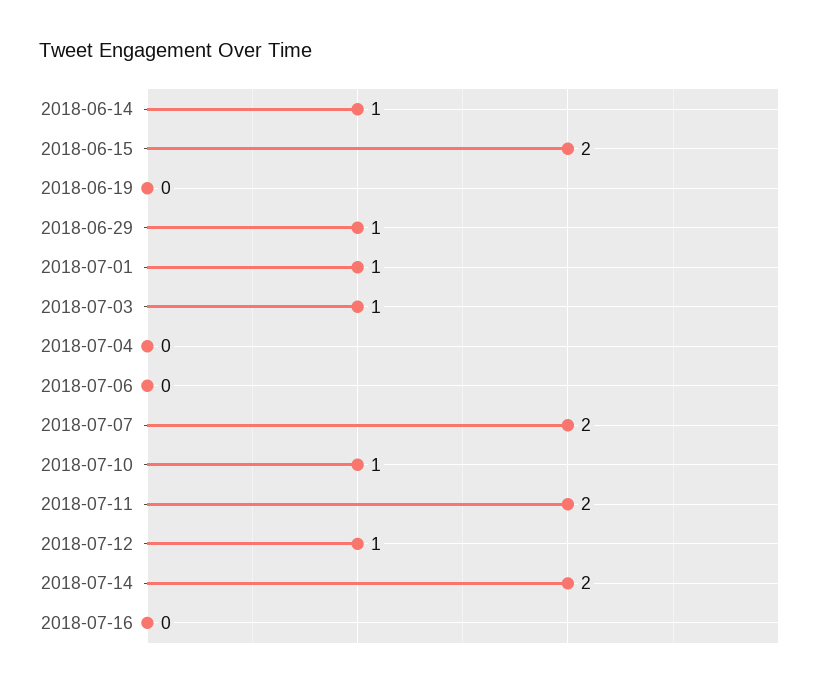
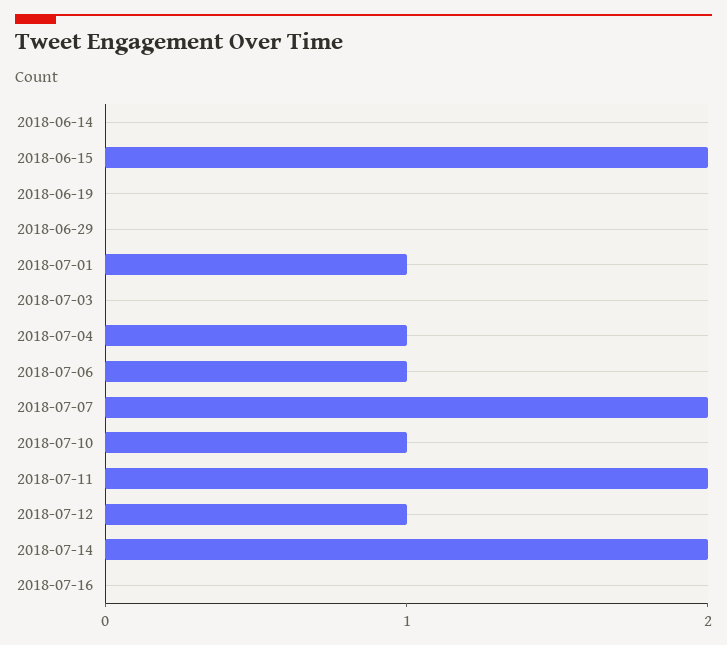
2018-06-14: 1 -> 0
2018-06-29: 1 -> 0
2018-07-03: 1 -> 0
2018-07-04: 0 -> 1
2018-07-06: 0 -> 1

